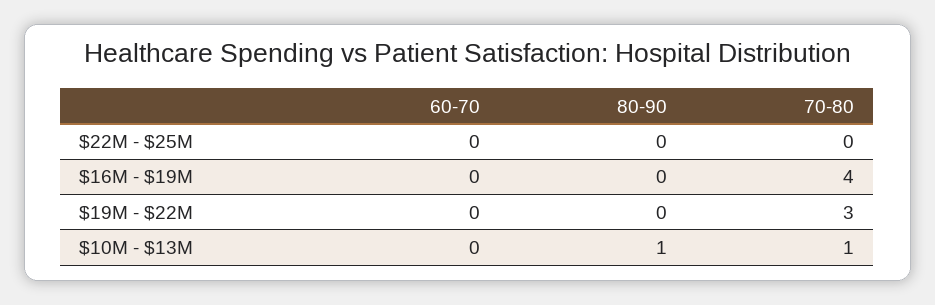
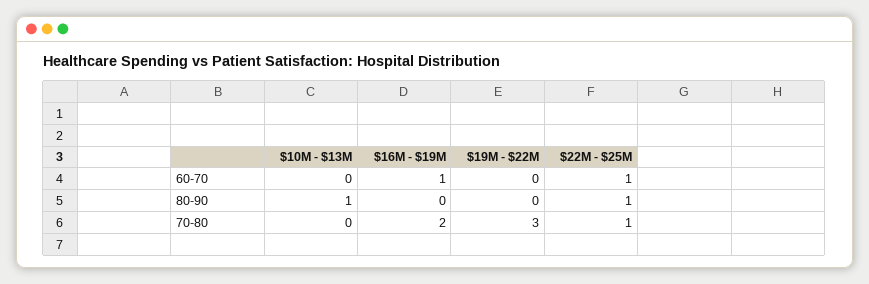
60-70, $22M - $25M: 0 -> 1
80-90, $22M - $25M: 0 -> 1
70-80, $22M - $25M: 0 -> 1
60-70, $16M - $19M: 0 -> 1
70-80, $16M - $19M: 4 -> 2
70-80, $10M - $13M: 1 -> 0

